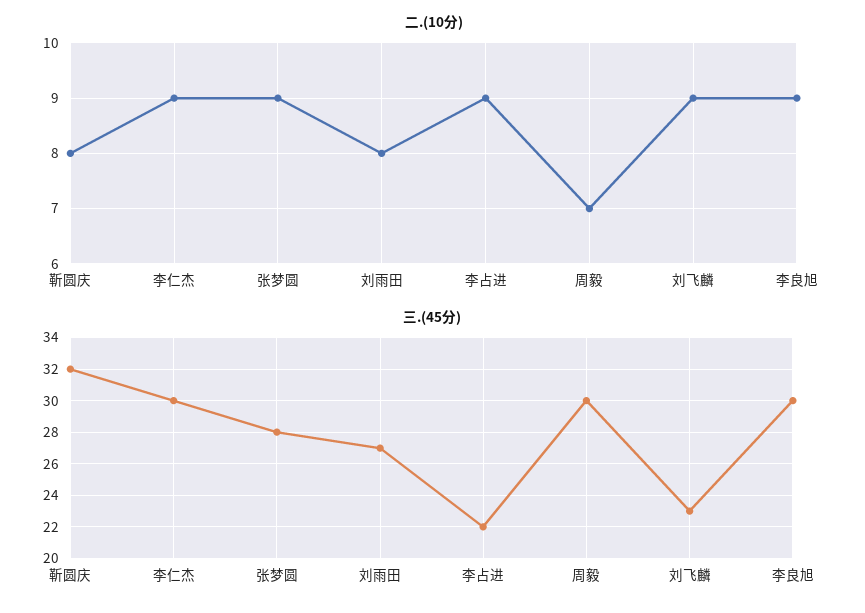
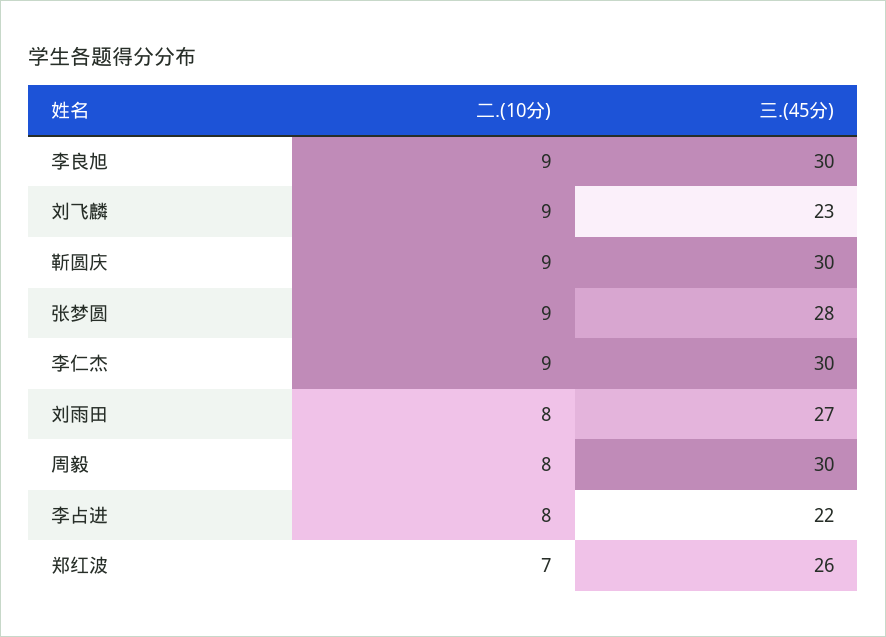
二.(10分), 靳圆庆: 8 -> 9
二.(10分), 李占进: 9 -> 8
二.(10分), 周毅: 7 -> 8
三.(45分), 靳圆庆: 32 -> 30
二.(10分), 郑红波: none -> 7
三.(45分), 郑红波: none -> 26

